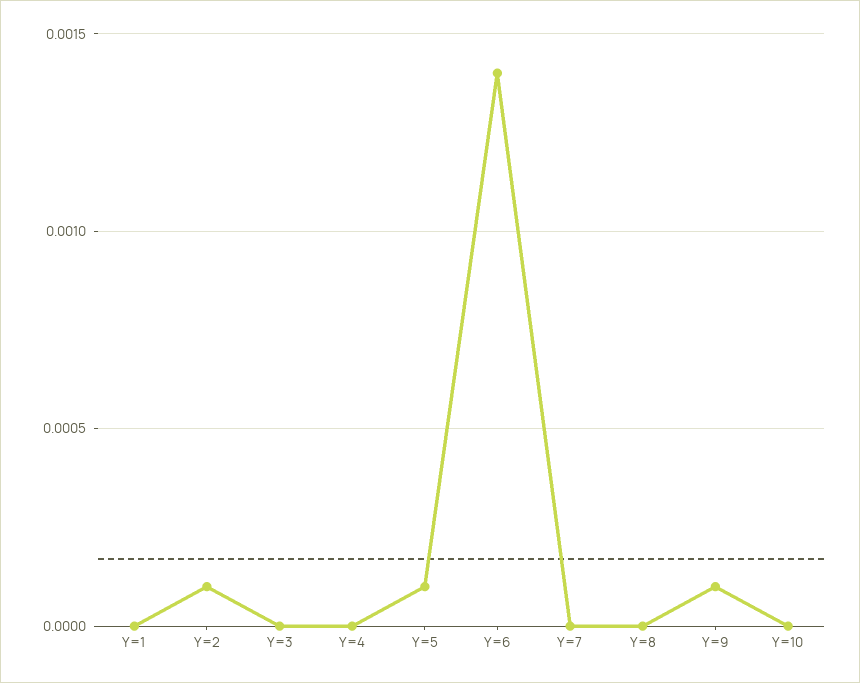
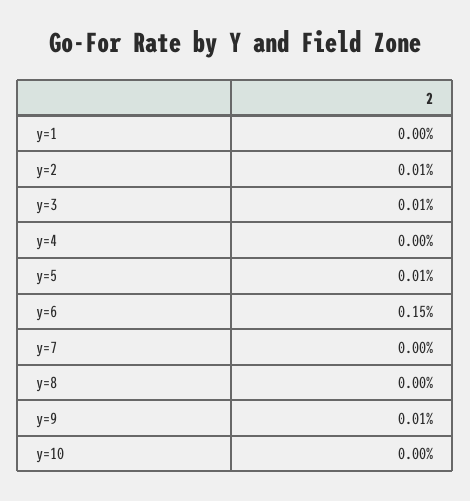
Y=3: 0 -> 0.0001
Y=6: 0.0014 -> 0.0015

